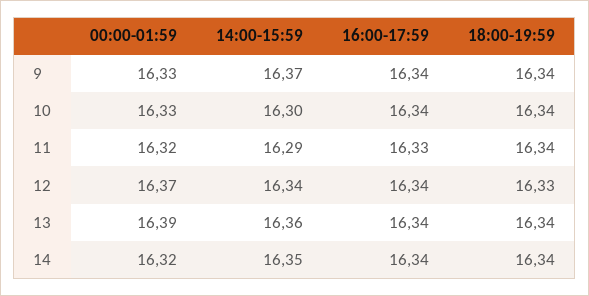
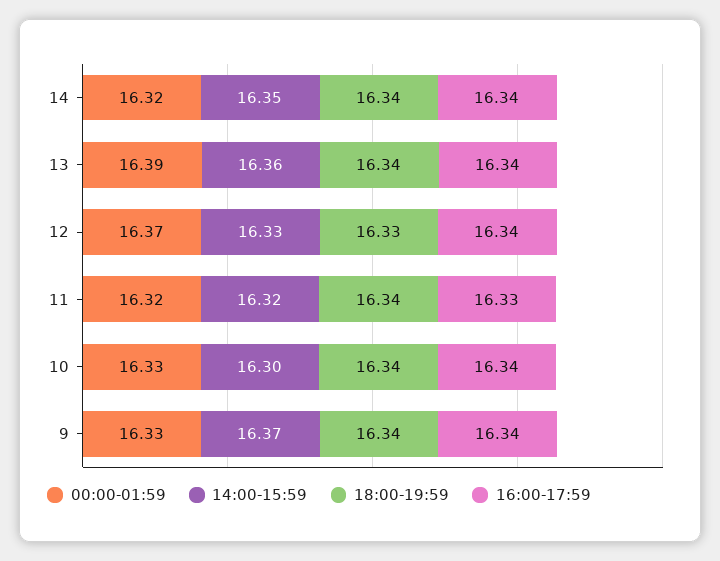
14:00-15:59, 11: 16.29 -> 16.32
14:00-15:59, 12: 16.34 -> 16.33

